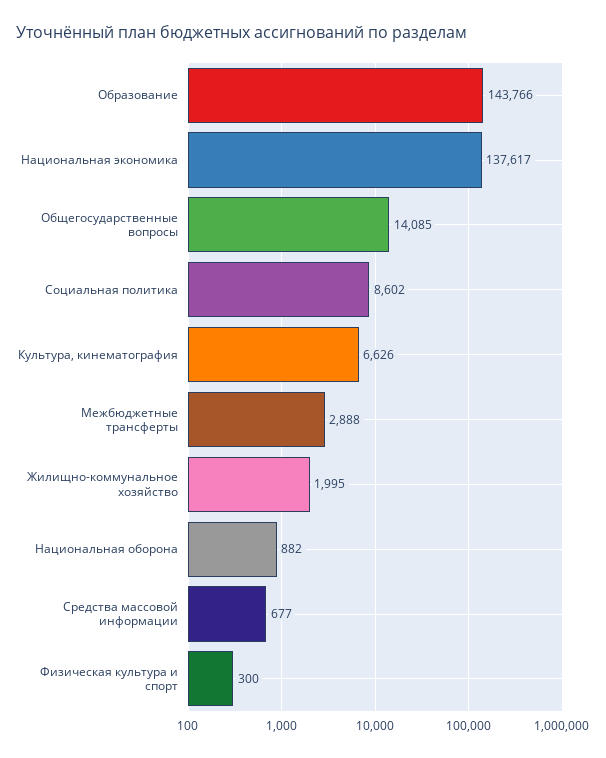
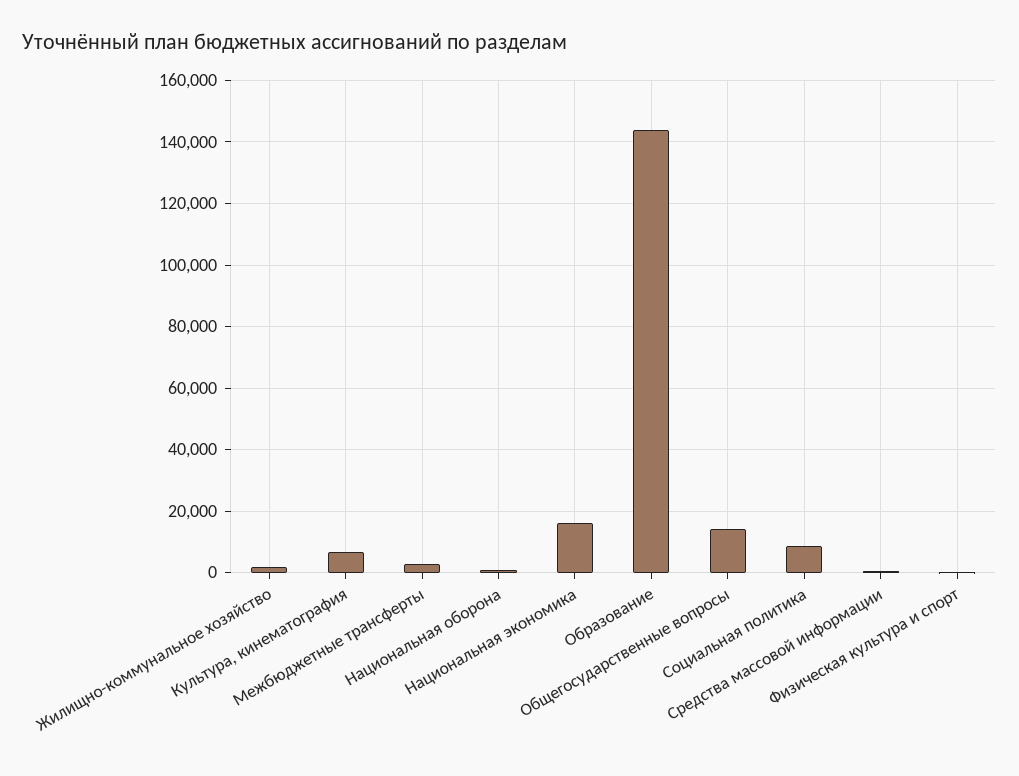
Национальная экономика: 137617 -> 16000

